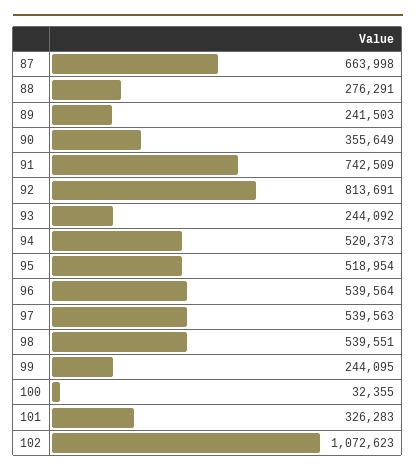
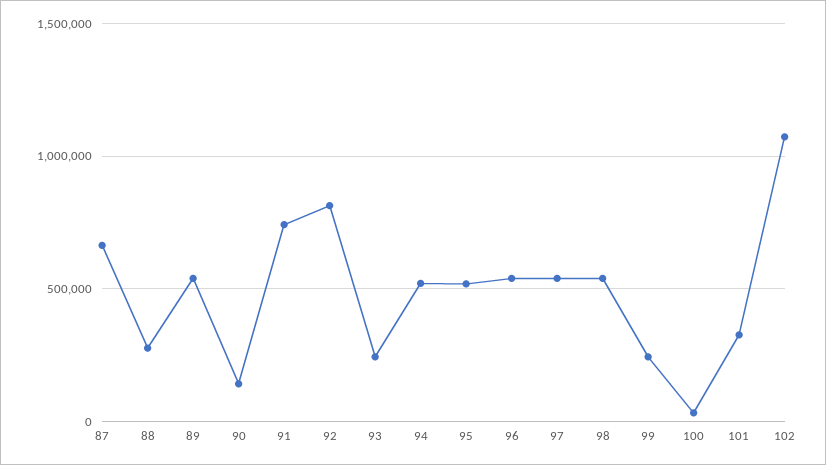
89: 241503 -> 550000
90: 355649 -> 150000

